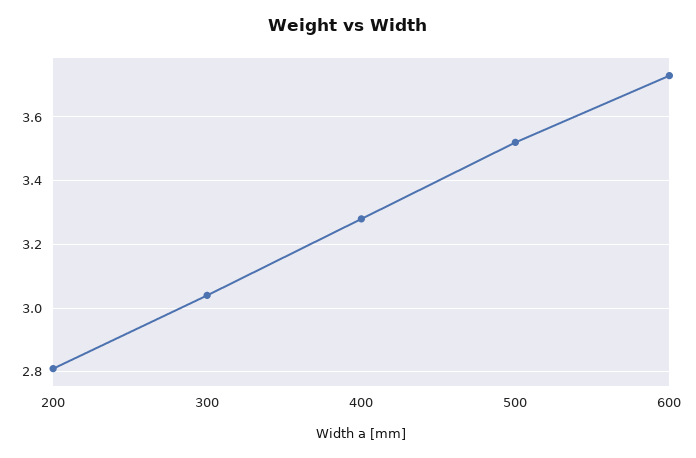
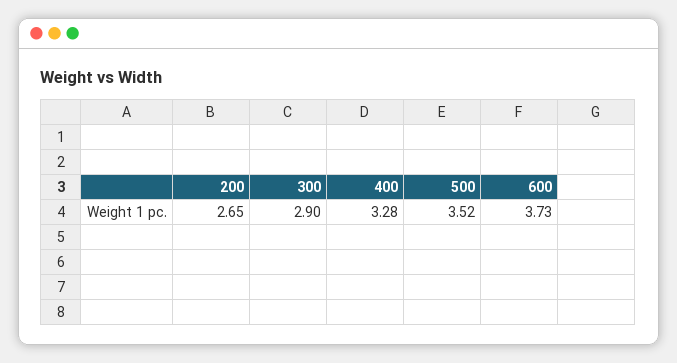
200: 2.8 -> 2.65
300: 3.05 -> 2.9

